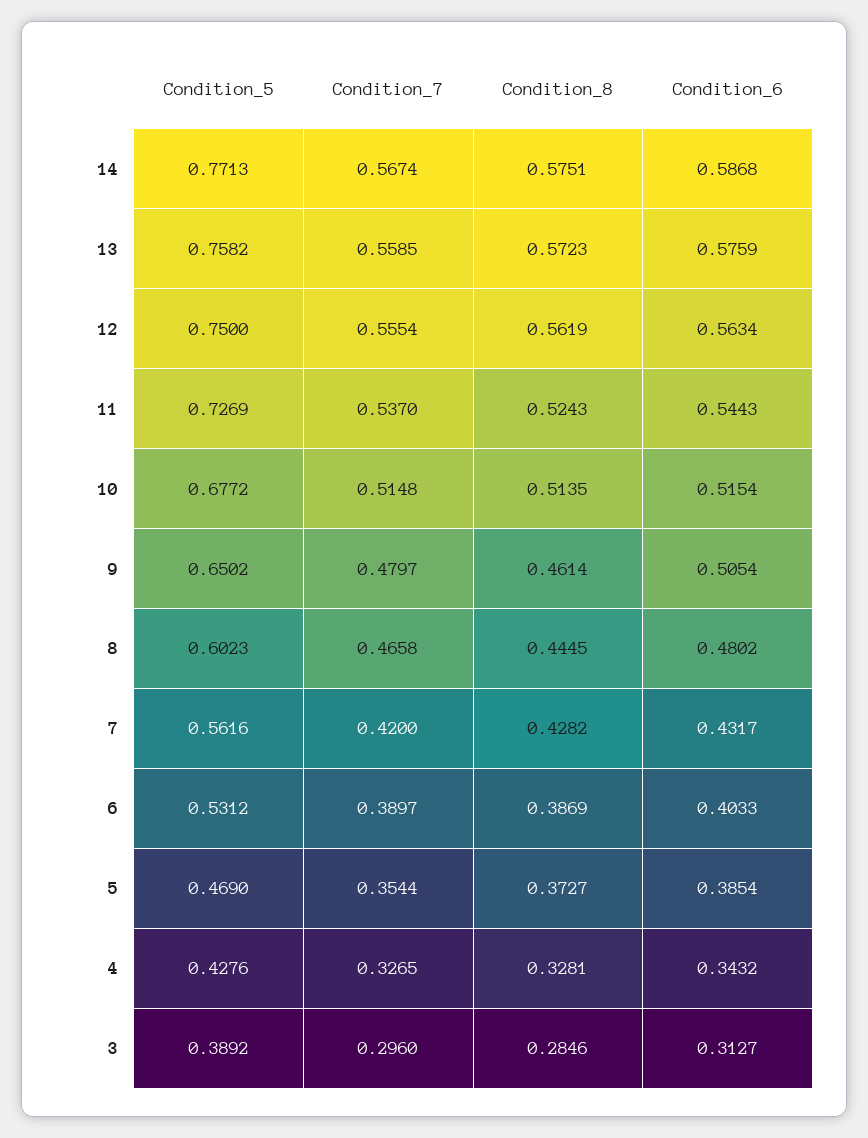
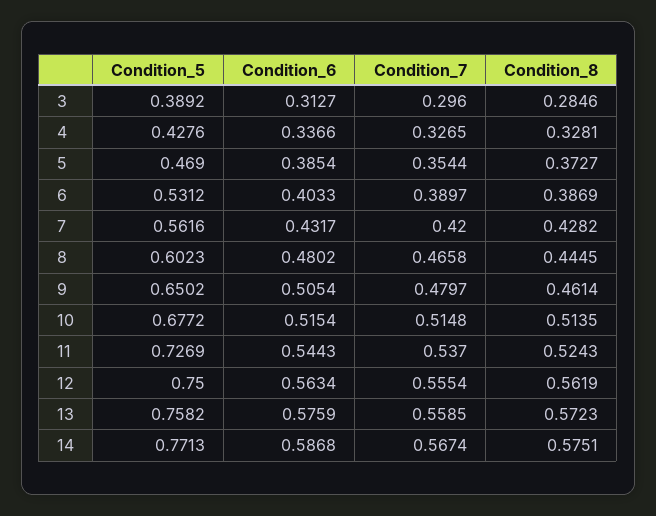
Condition_6, 4: 0.3432 -> 0.3366

